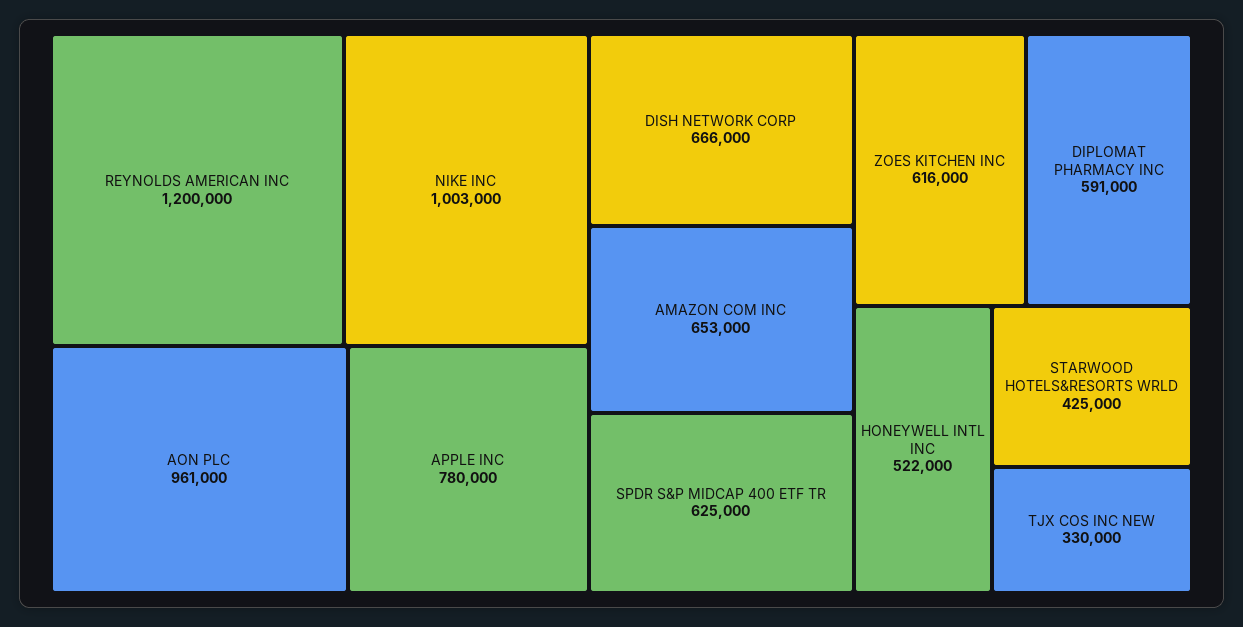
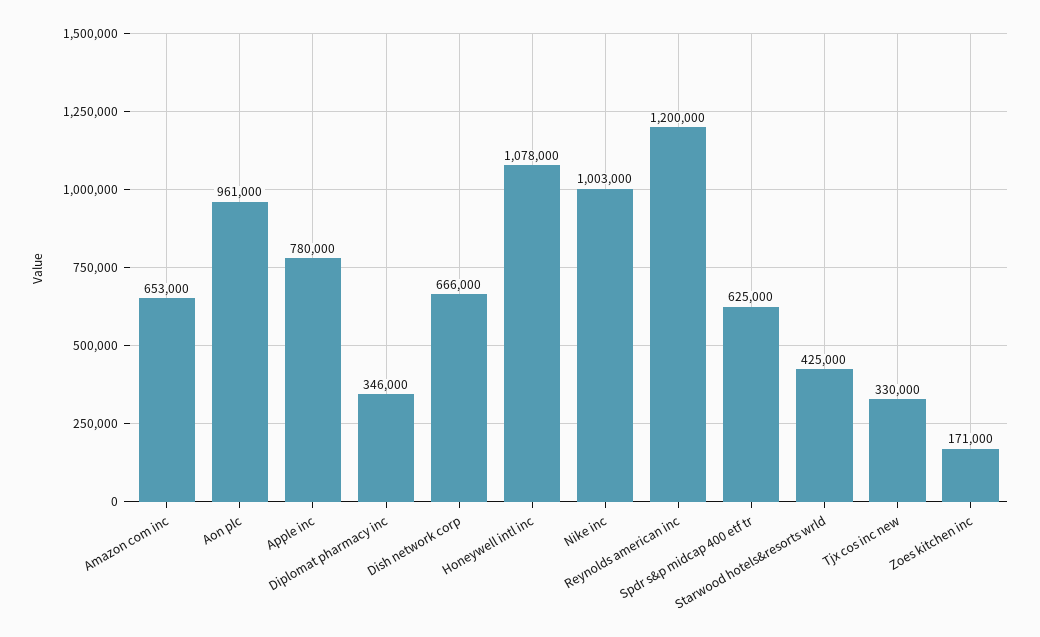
ZOES KITCHEN INC: 616000 -> 171000
DIPLOMAT PHARMACY INC: 591000 -> 346000
HONEYWELL INTL INC: 522000 -> 1078000

